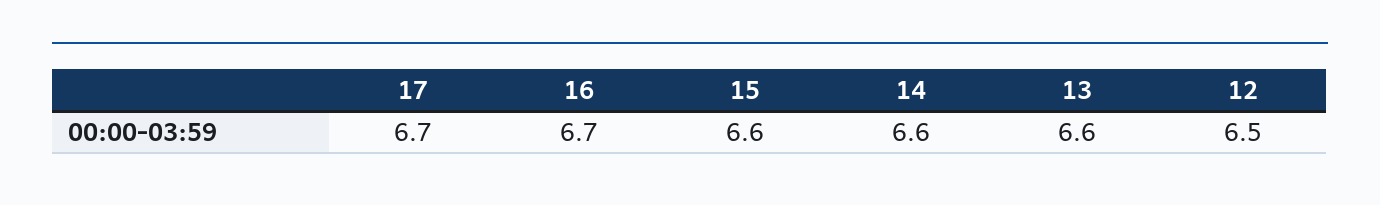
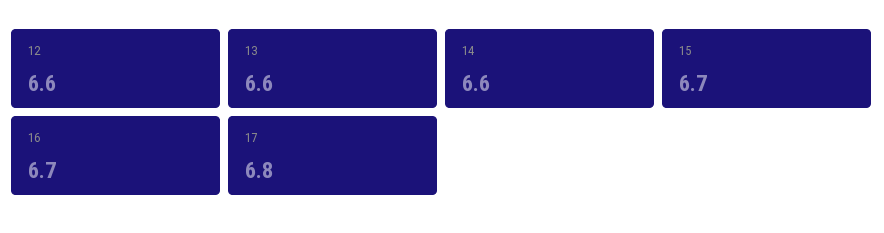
17: 6.7 -> 6.8
15: 6.6 -> 6.7
12: 6.5 -> 6.6

